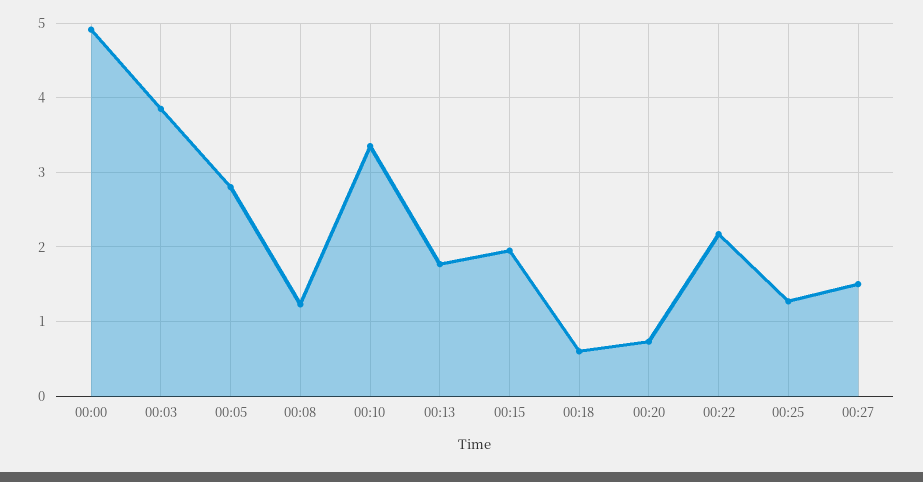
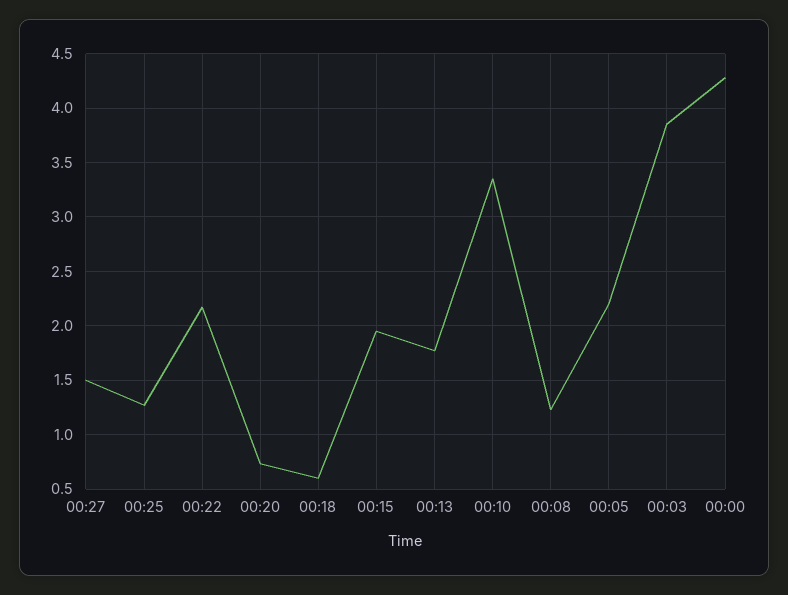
00:00: 4.9 -> 4.3
00:05: 2.8 -> 2.2

